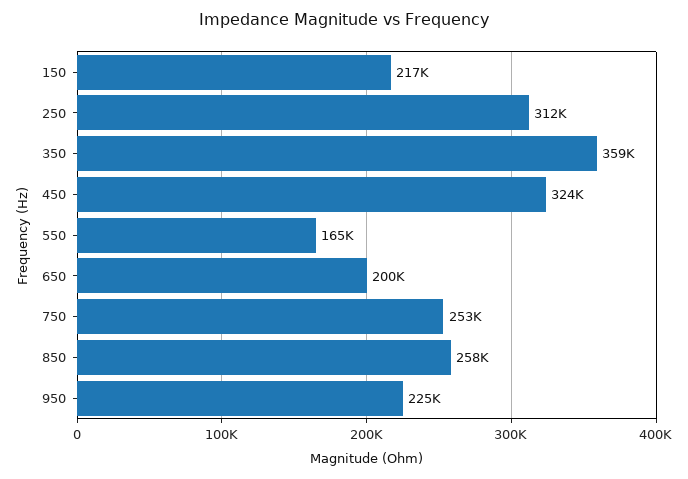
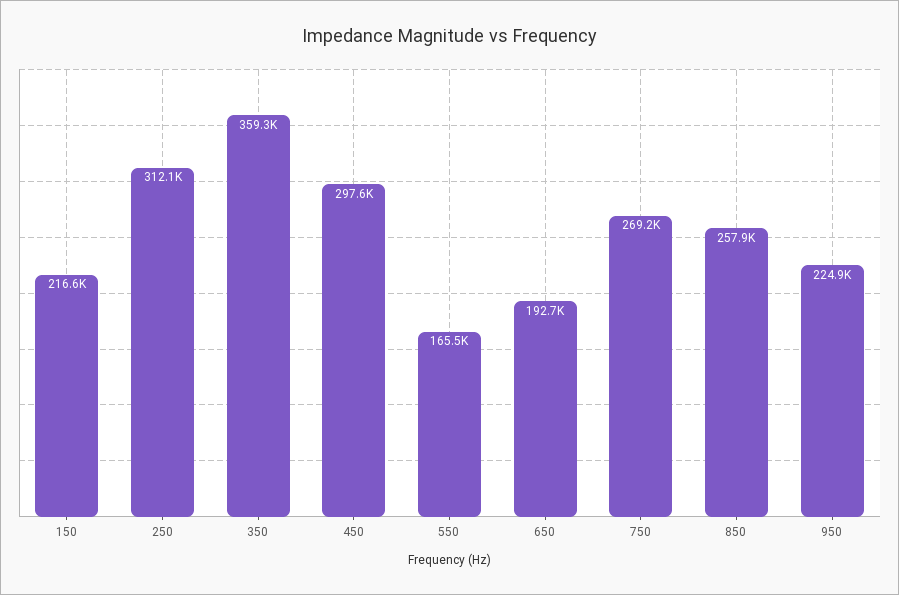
450: 324000 -> 297600
650: 200000 -> 192700
750: 253000 -> 269200

